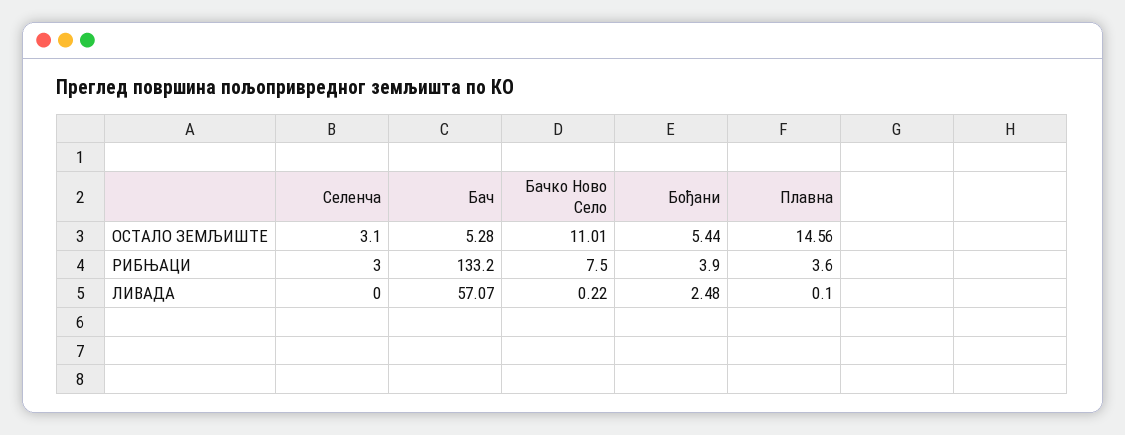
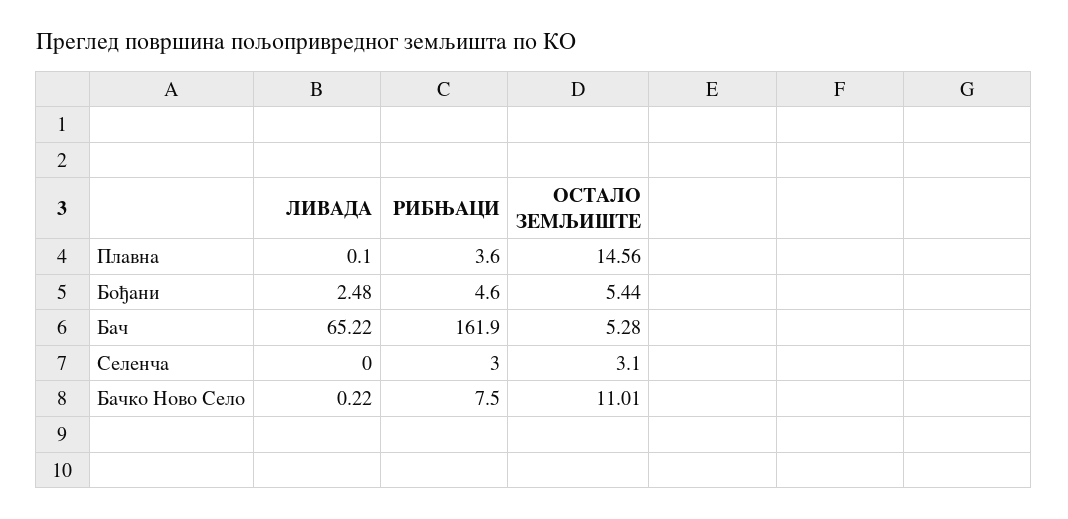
Бач, РИБЊАЦИ: 133.2 -> 161.9
Бођани, РИБЊАЦИ: 3.9 -> 4.6
Бач, ЛИВАДА: 57.07 -> 65.22

